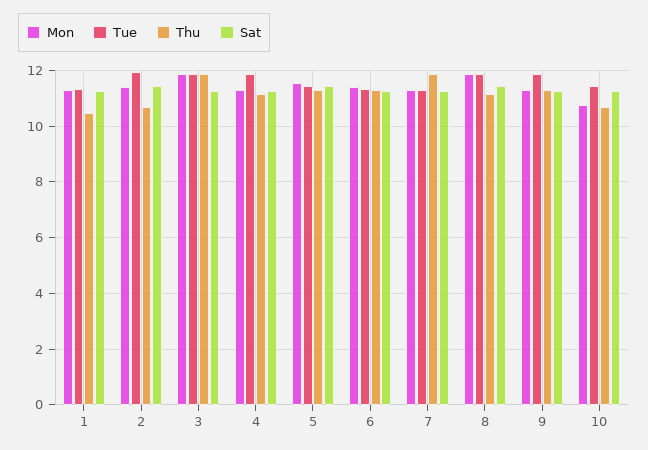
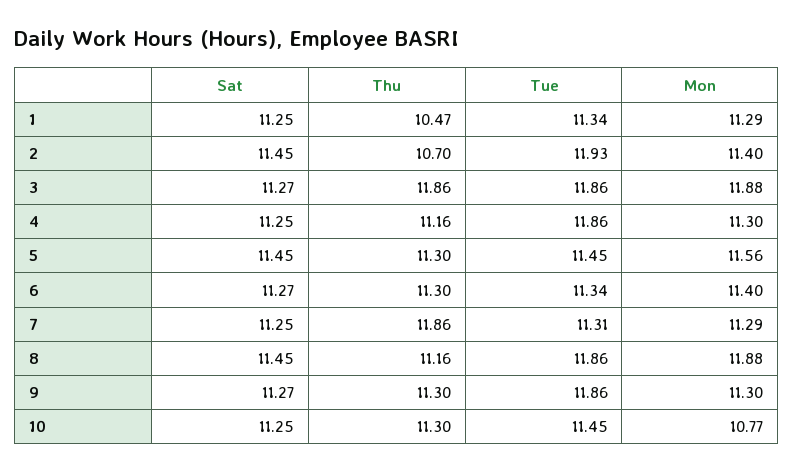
Thu, 10: 10.75 -> 11.3

